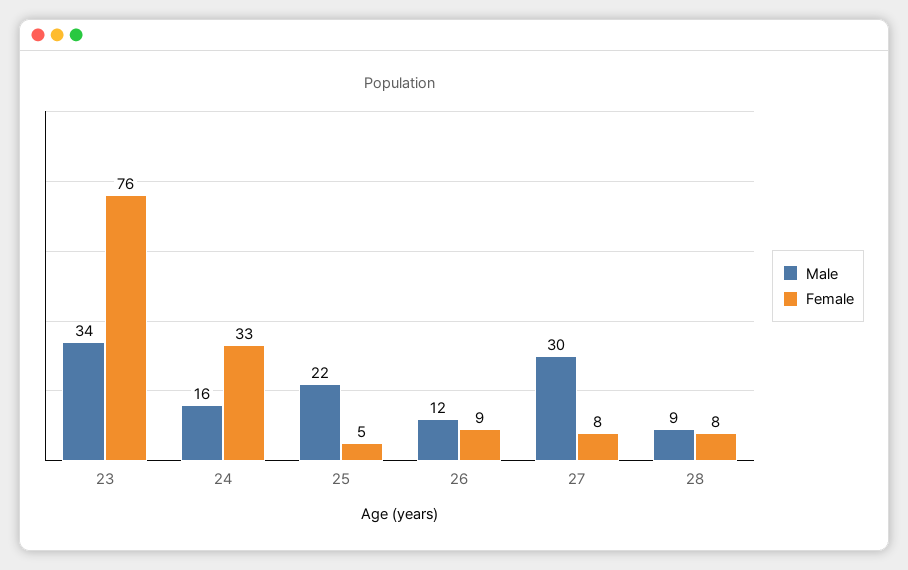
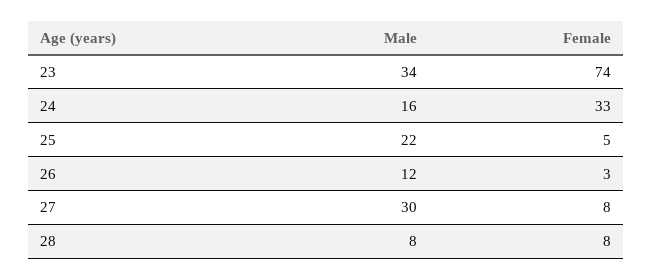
Female, 23: 76 -> 74
Female, 26: 9 -> 3
Male, 28: 9 -> 8

